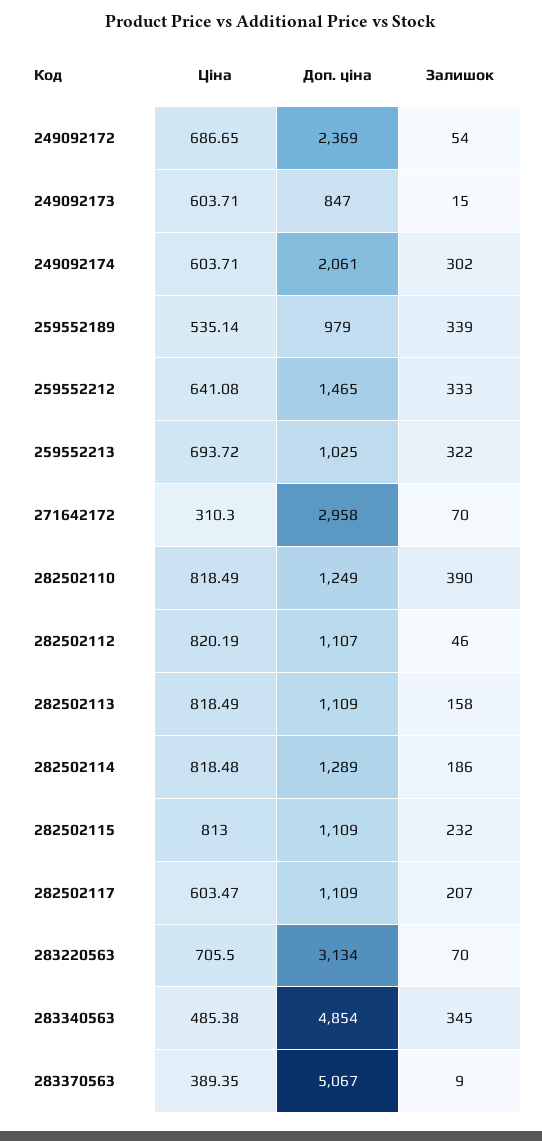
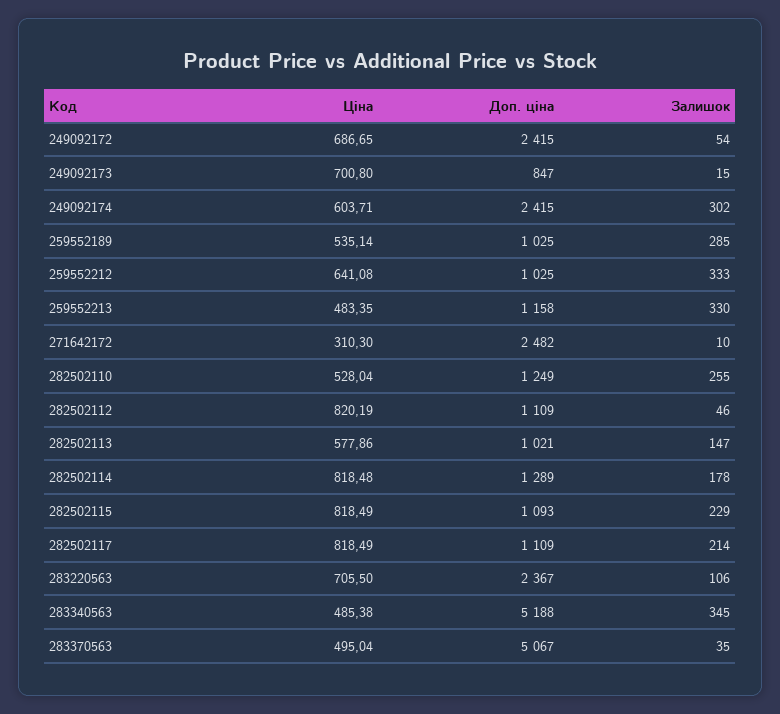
Доп. ціна, 249092172: 2369 -> 2415
Ціна, 249092173: 603.71 -> 700.8
Доп. ціна, 249092174: 2061 -> 2415
Доп. ціна, 259552189: 979 -> 1025
Залишок, 259552189: 339 -> 285
Доп. ціна, 259552212: 1465 -> 1025
Ціна, 259552213: 693.72 -> 483.35
Доп. ціна, 259552213: 1025 -> 1158
Залишок, 259552213: 322 -> 330
Доп. ціна, 271642172: 2958 -> 2482
Залишок, 271642172: 70 -> 10
Ціна, 282502110: 818.49 -> 528.04
Залишок, 282502110: 390 -> 255
Доп. ціна, 282502112: 1107 -> 1109
Ціна, 282502113: 818.49 -> 577.86
Доп. ціна, 282502113: 1109 -> 1021
Залишок, 282502113: 158 -> 147
Залишок, 282502114: 186 -> 178
Ціна, 282502115: 813 -> 818.49
Доп. ціна, 282502115: 1109 -> 1093
Залишок, 282502115: 232 -> 229
Ціна, 282502117: 603.47 -> 818.49
Залишок, 282502117: 207 -> 214
Доп. ціна, 283220563: 3134 -> 2367
Залишок, 283220563: 70 -> 106
Доп. ціна, 283340563: 4854 -> 5188
Ціна, 283370563: 389.35 -> 495.04
Залишок, 283370563: 9 -> 35

